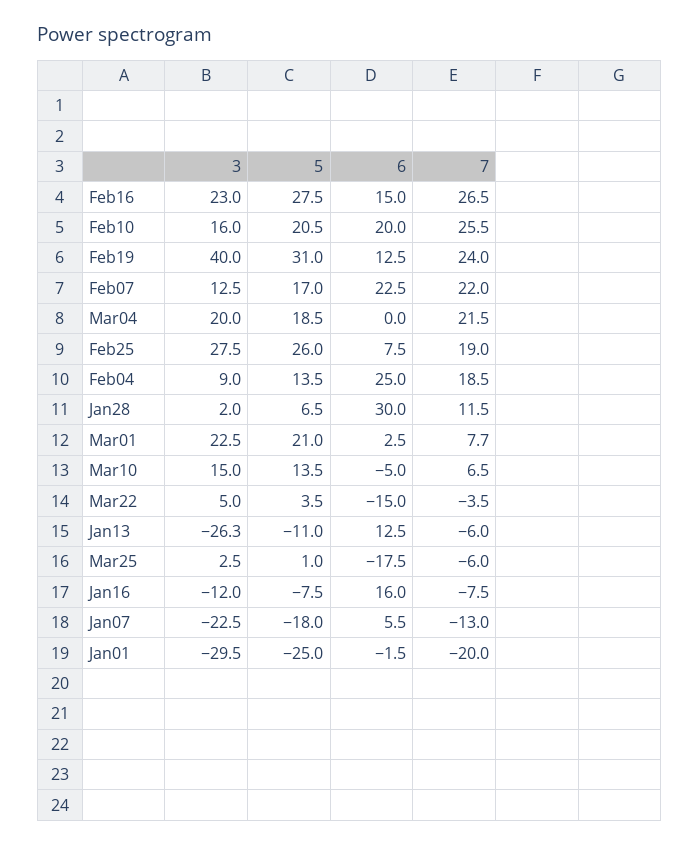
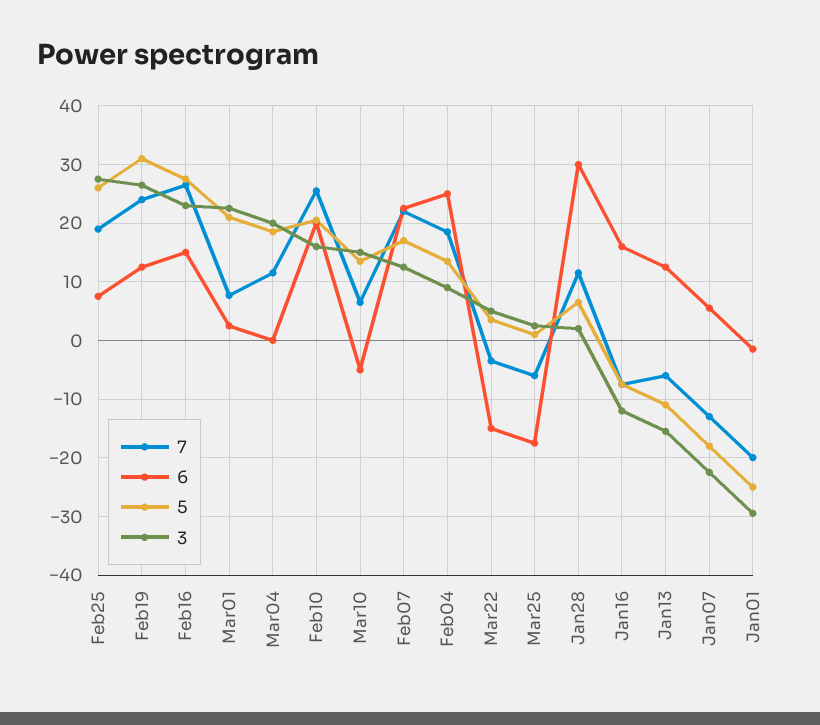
3, Feb19: 40 -> 26
7, Mar04: 21.5 -> 12
3, Jan13: -26.3 -> -16

